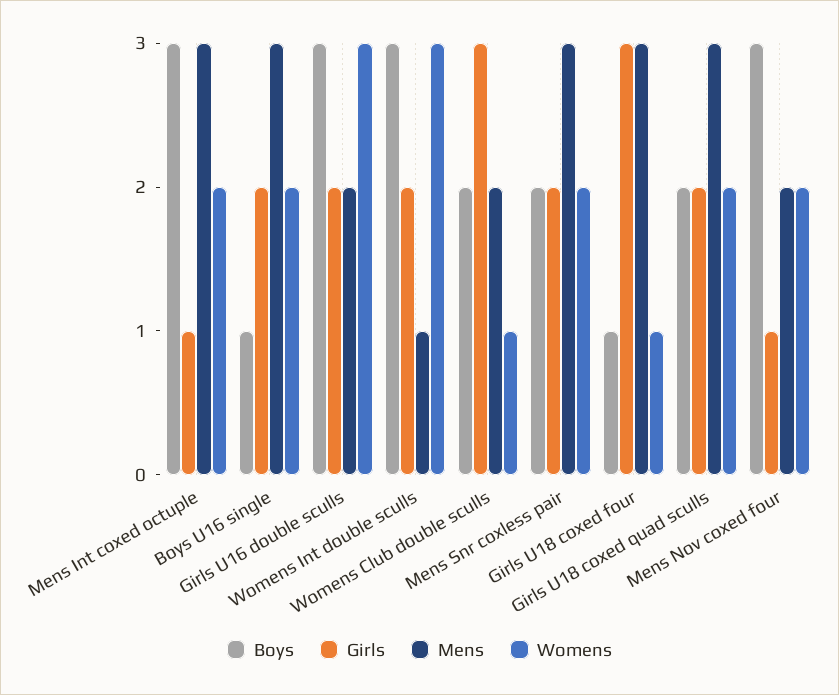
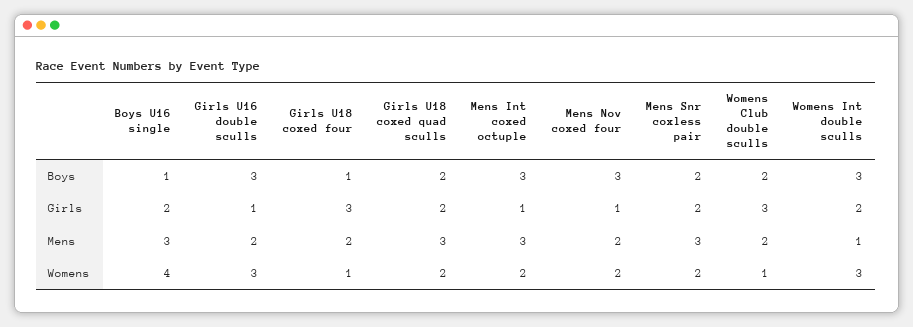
Womens, Boys U16 single: 2 -> 4
Girls, Girls U16 double sculls: 2 -> 1
Mens, Girls U18 coxed four: 3 -> 2

